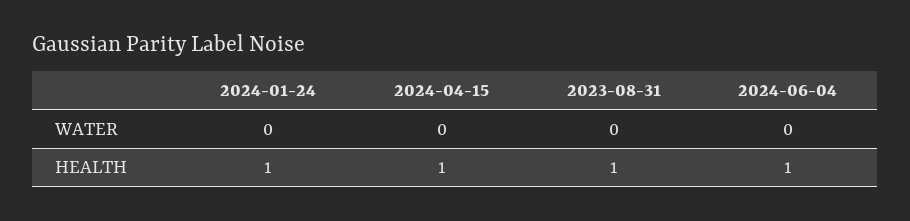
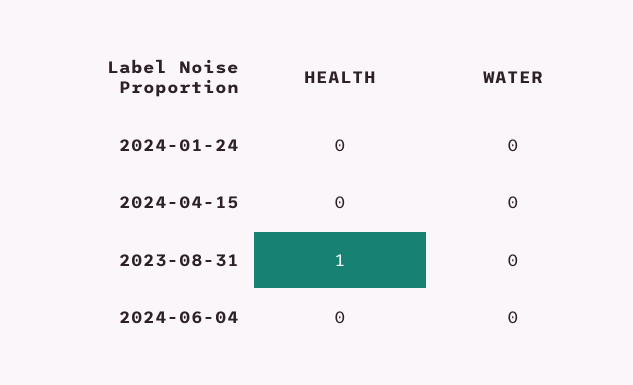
2024-01-24, HEALTH: 1 -> 0
2024-04-15, HEALTH: 1 -> 0
2024-06-04, HEALTH: 1 -> 0

